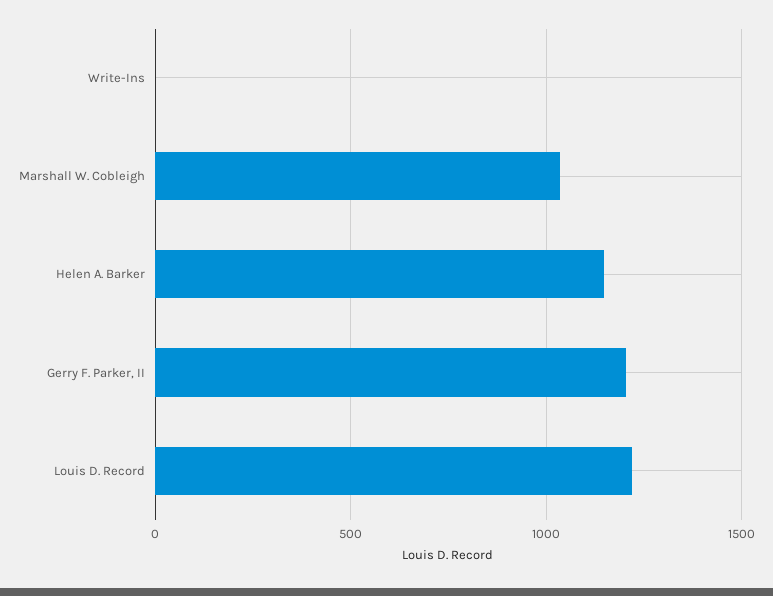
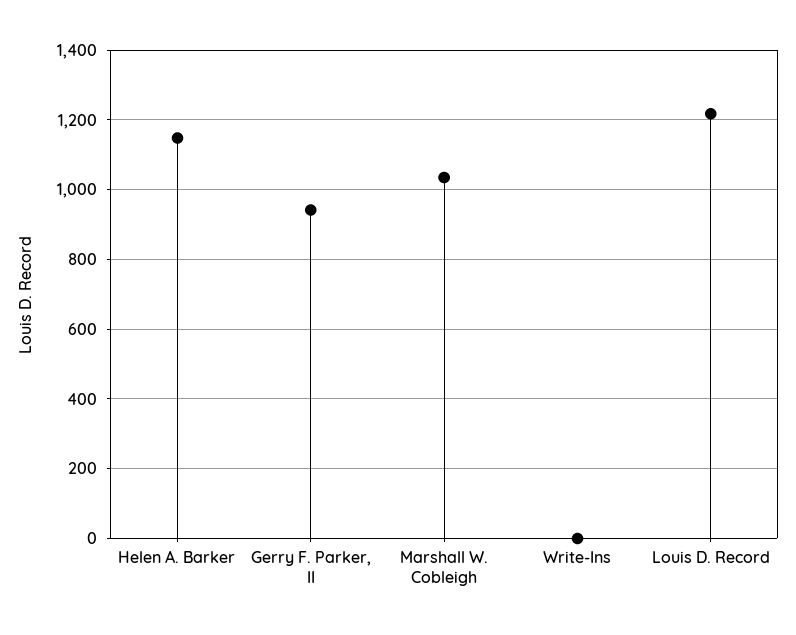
Gerry F. Parker, II: 1200 -> 940

